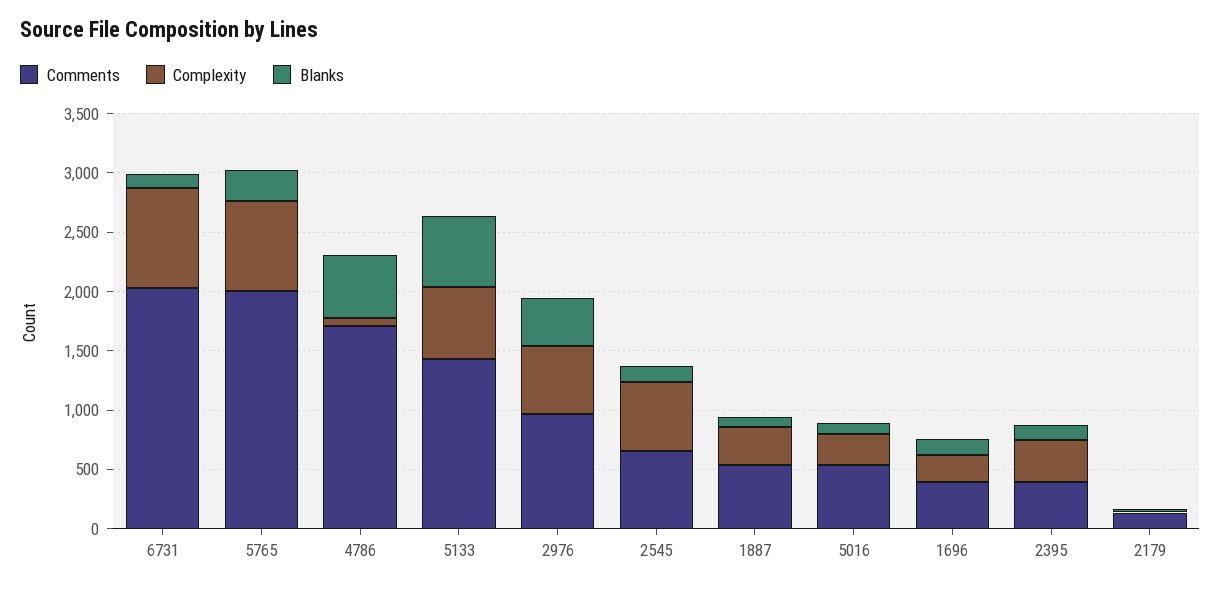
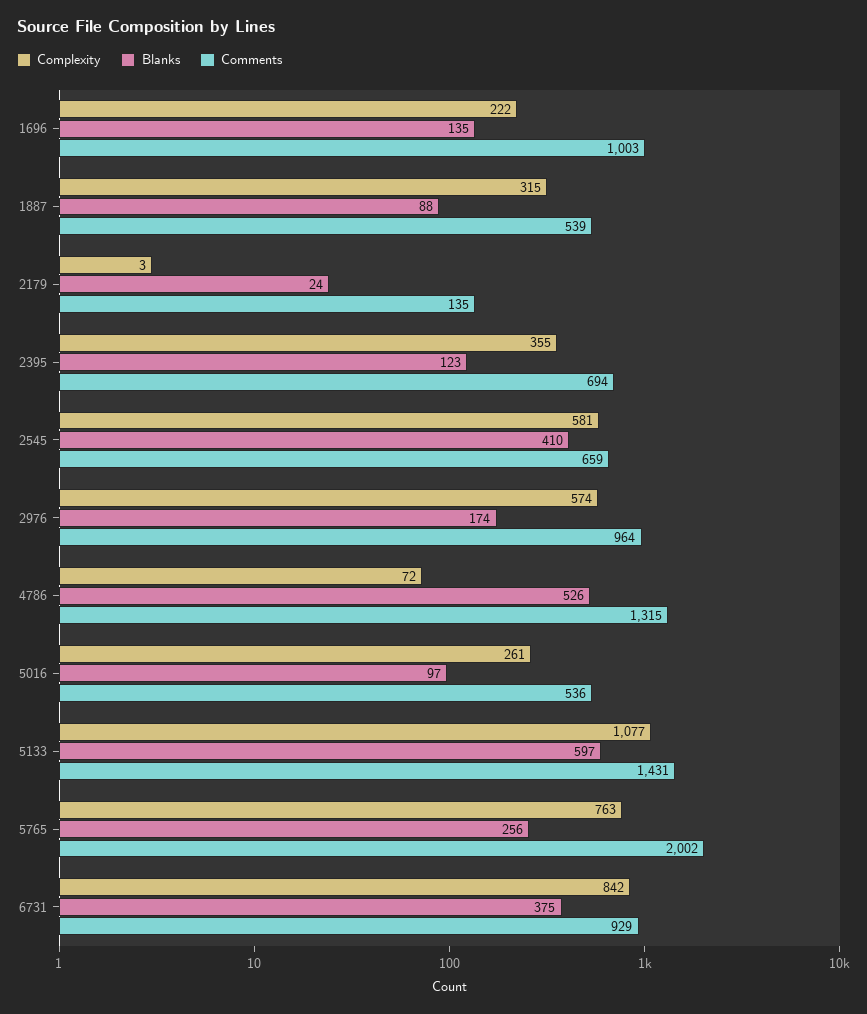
Comments, 6731: 2000 -> 929
Blanks, 6731: 100 -> 375
Comments, 4786: 1700 -> 1315
Complexity, 5133: 600 -> 1077
Blanks, 2976: 400 -> 174
Blanks, 2545: 100 -> 410
Comments, 1696: 400 -> 1003
Comments, 2395: 400 -> 694

